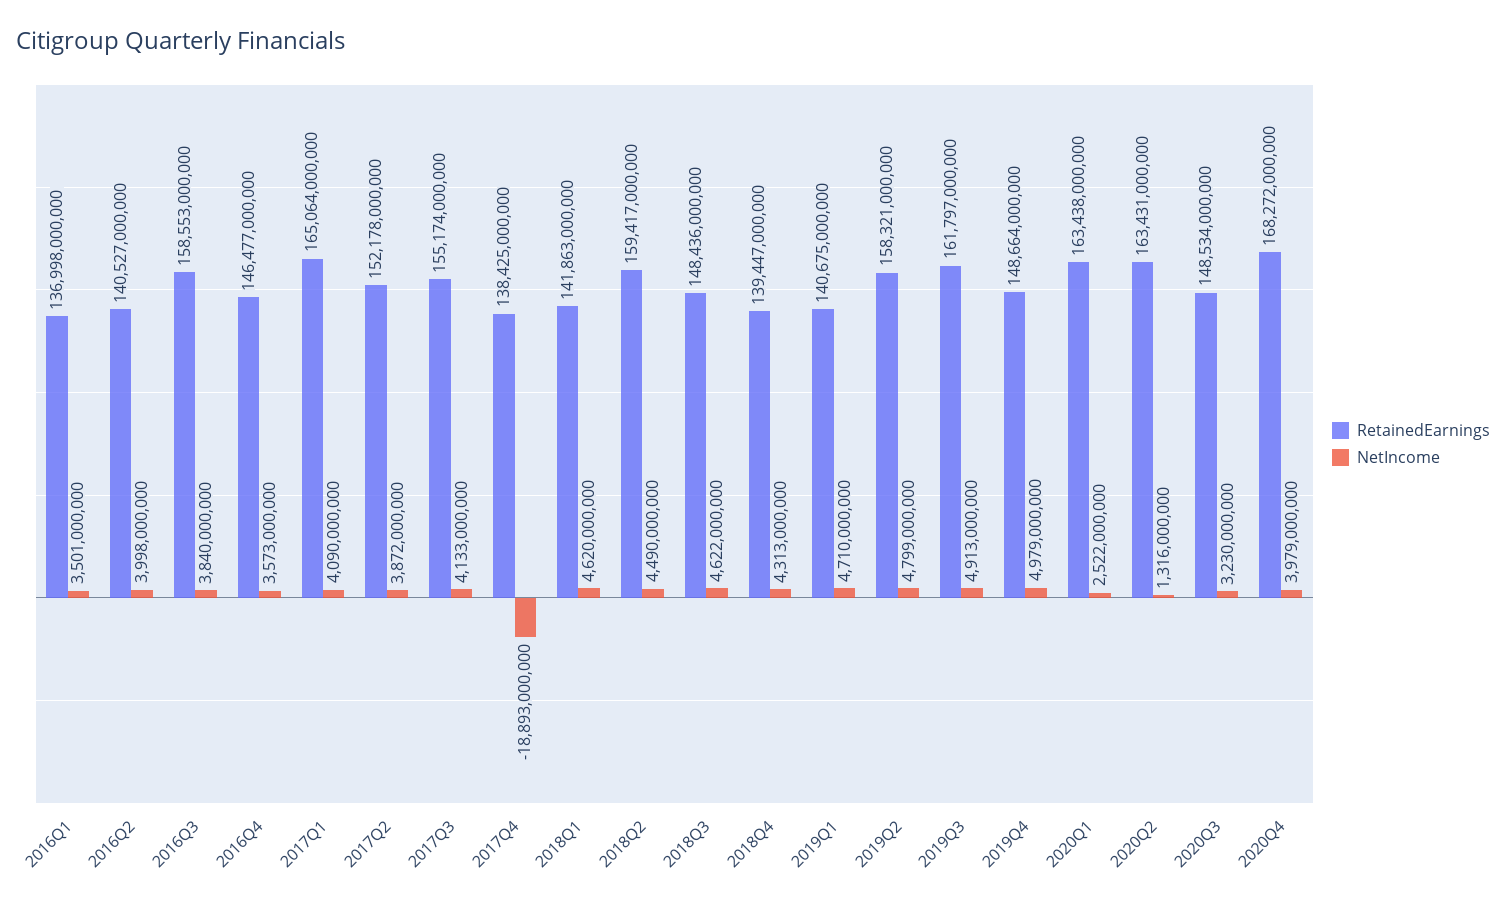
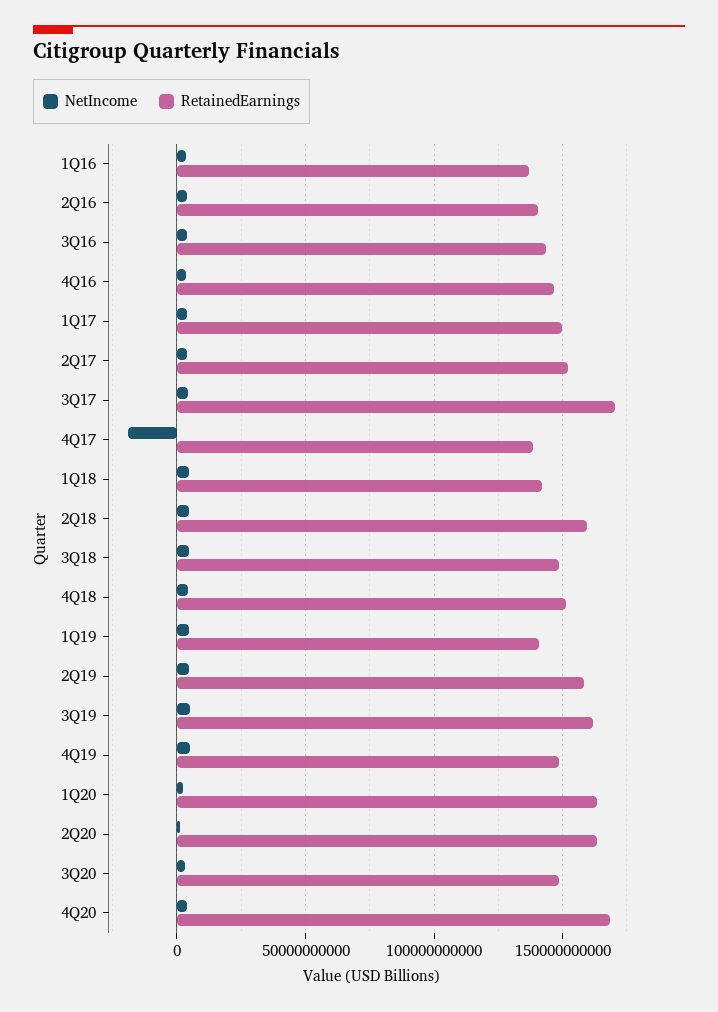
RetainedEarnings, 2016Q3: 158553000000 -> 145000000000
RetainedEarnings, 2017Q1: 165064000000 -> 150000000000
RetainedEarnings, 2017Q3: 155174000000 -> 170000000000
RetainedEarnings, 2018Q4: 139447000000 -> 150000000000

